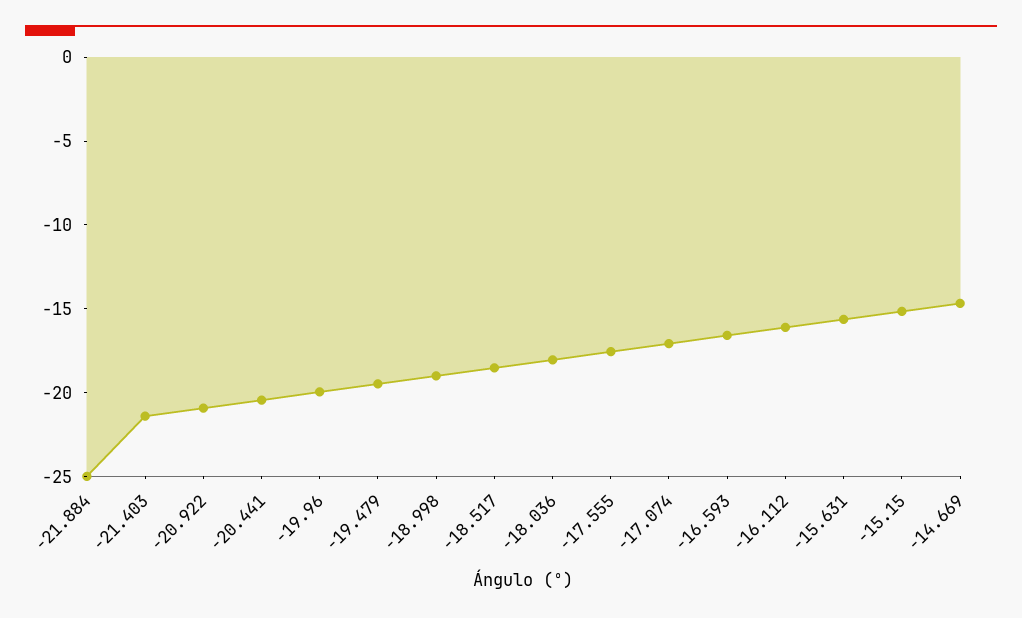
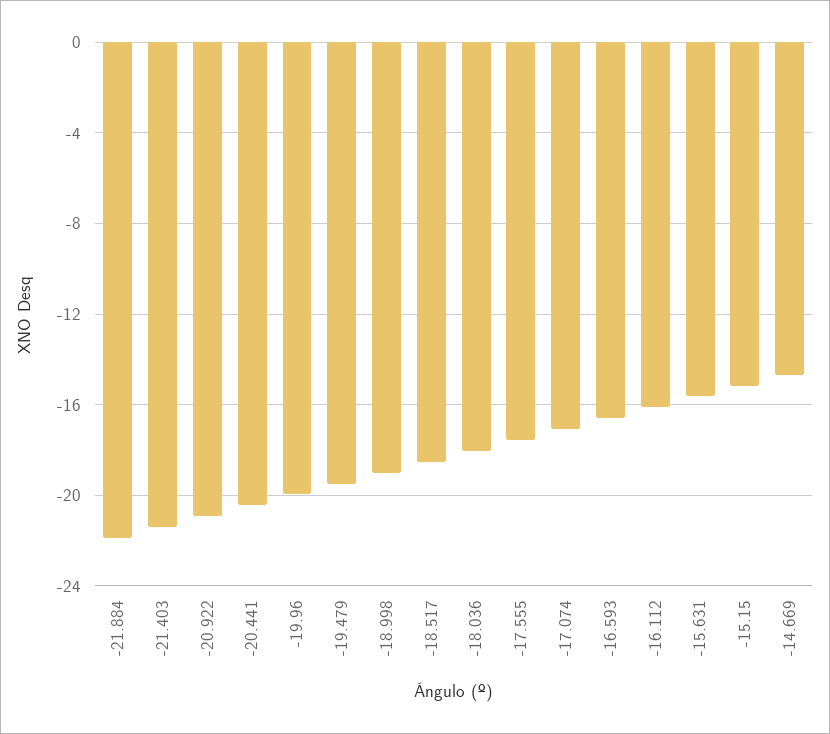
-21.884: -25 -> -22

